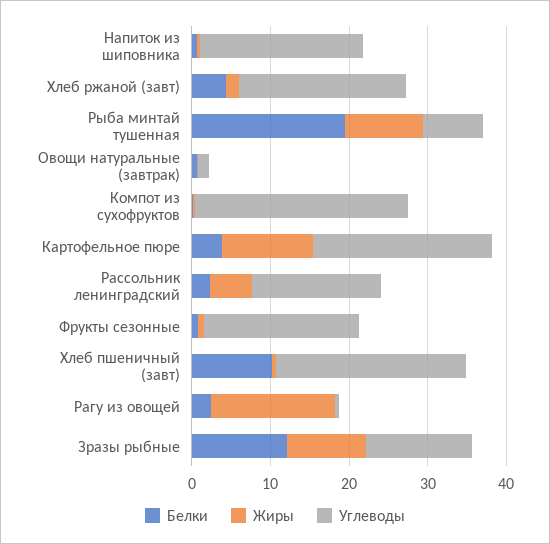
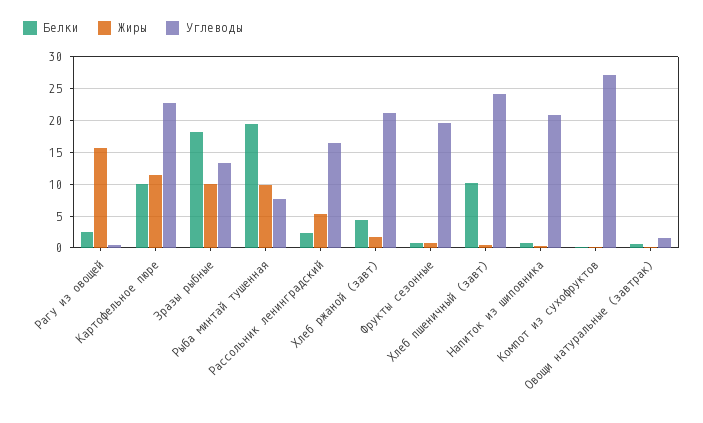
Белки, Картофельное пюре: 4 -> 10
Белки, Зразы рыбные: 12 -> 18

